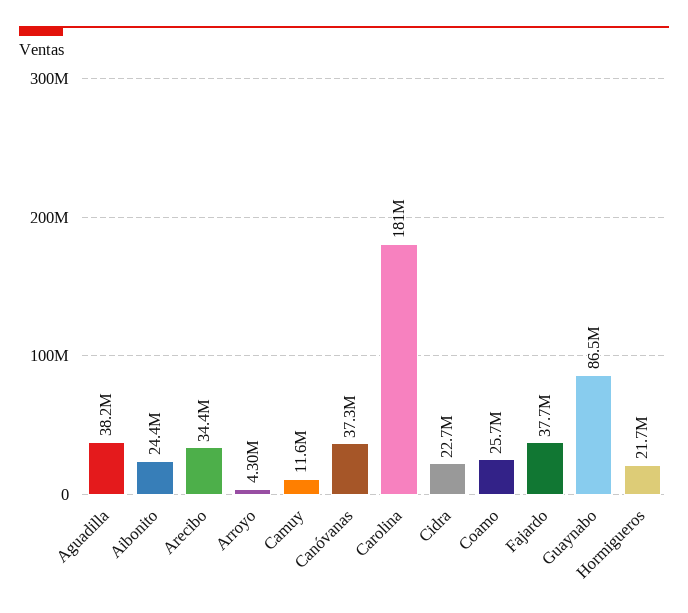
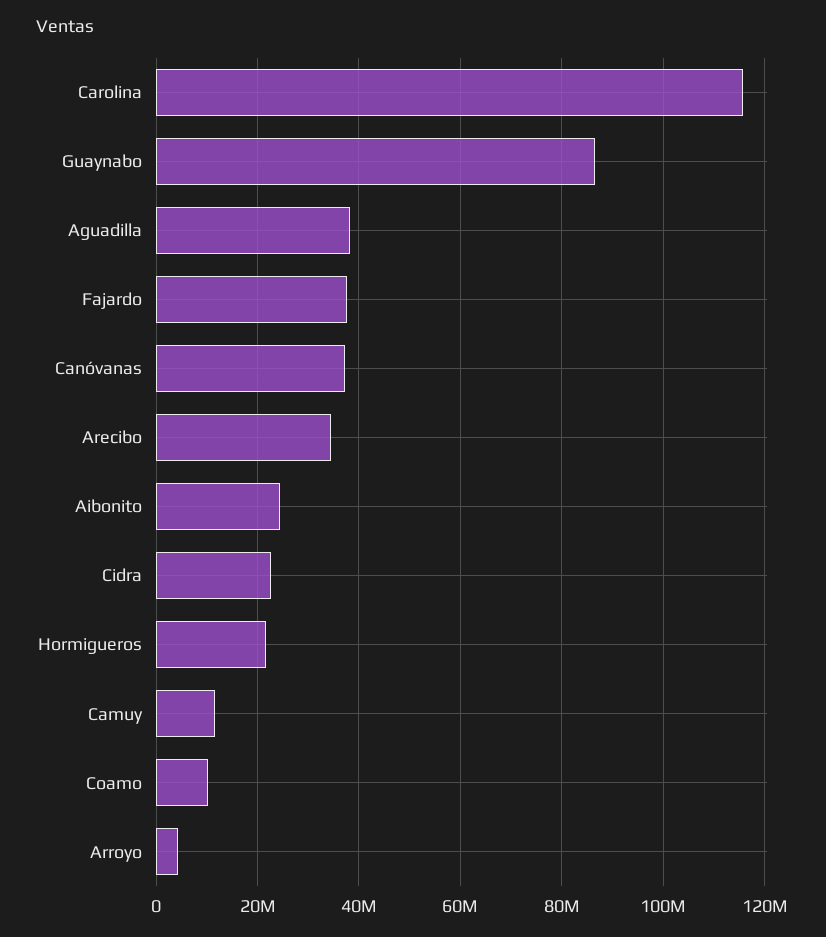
Carolina: 181000000 -> 116000000
Coamo: 25700000 -> 10000000

